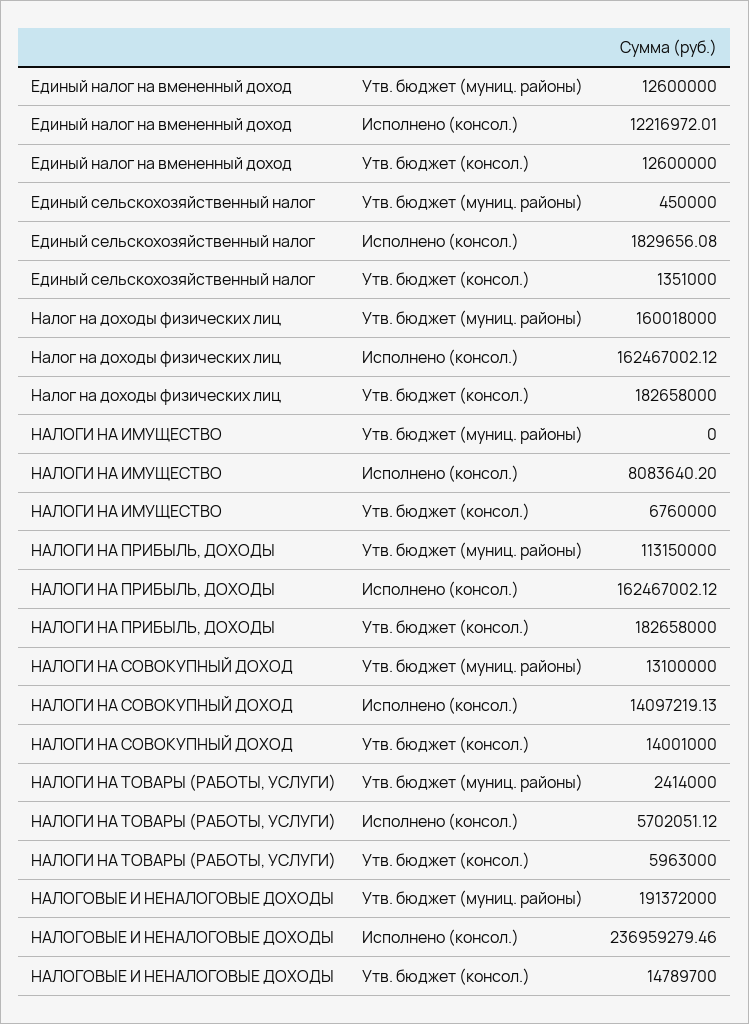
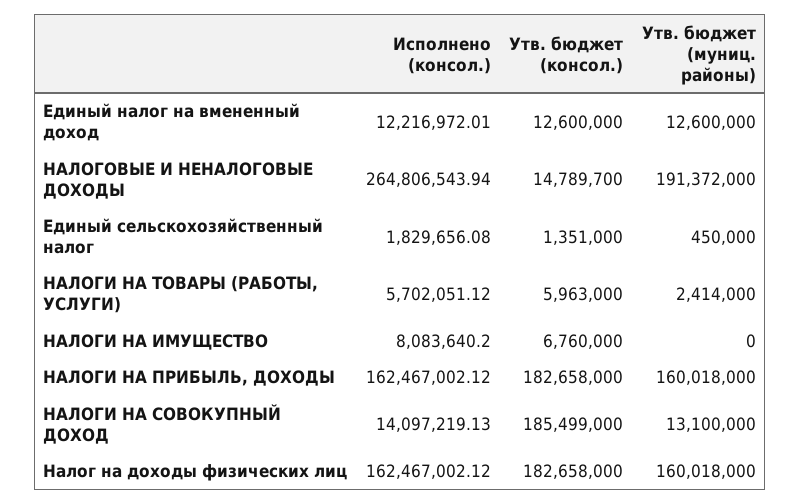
НАЛОГИ НА ПРИБЫЛЬ, ДОХОДЫ, Утв. бюджет (муниц. районы): 113150000 -> 160018000
НАЛОГИ НА СОВОКУПНЫЙ ДОХОД, Утв. бюджет (консол.): 14001000 -> 185499000
НАЛОГОВЫЕ И НЕНАЛОГОВЫЕ ДОХОДЫ, Исполнено (консол.): 236959279.46 -> 264806543.94

